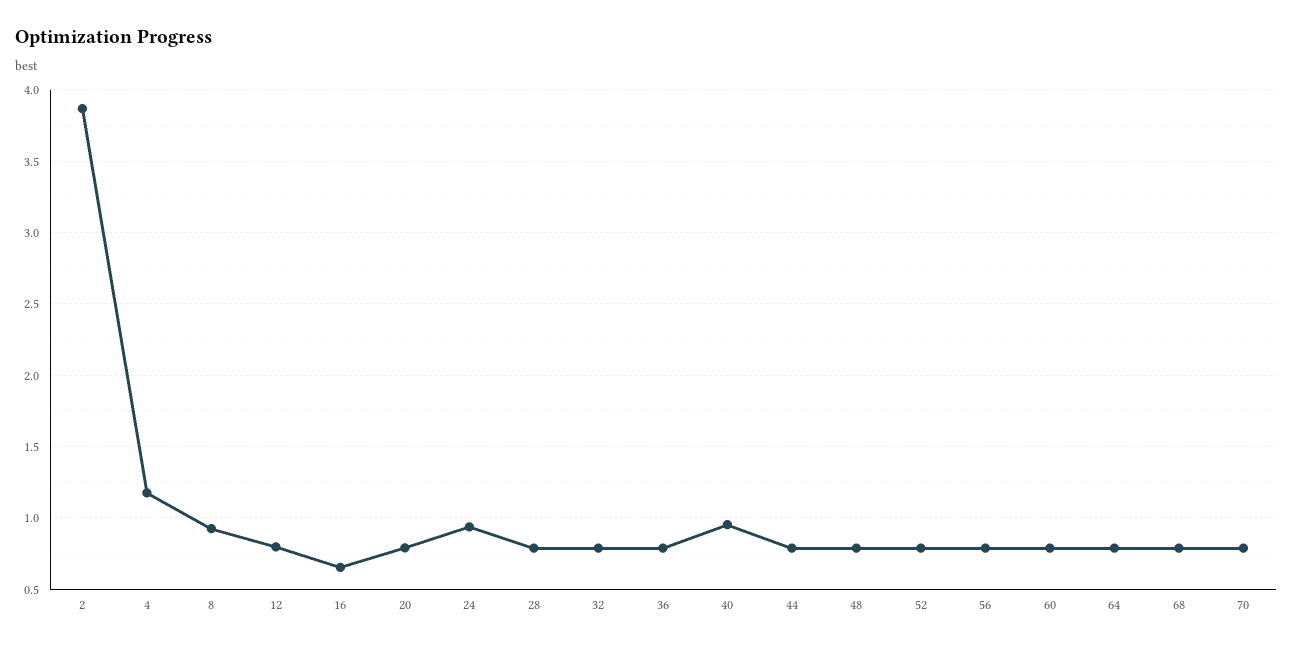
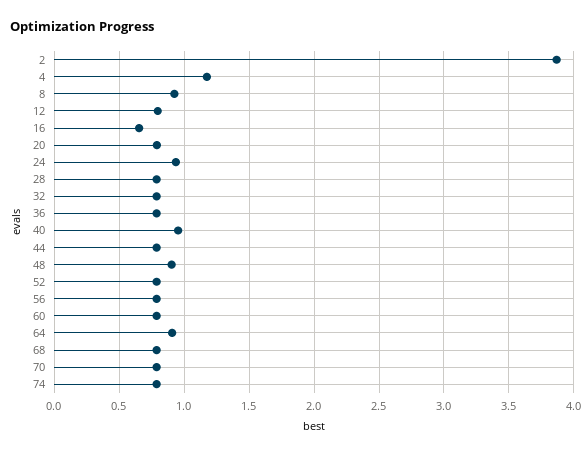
48: 0.8 -> 0.9
64: 0.8 -> 0.9
74: none -> 0.8

